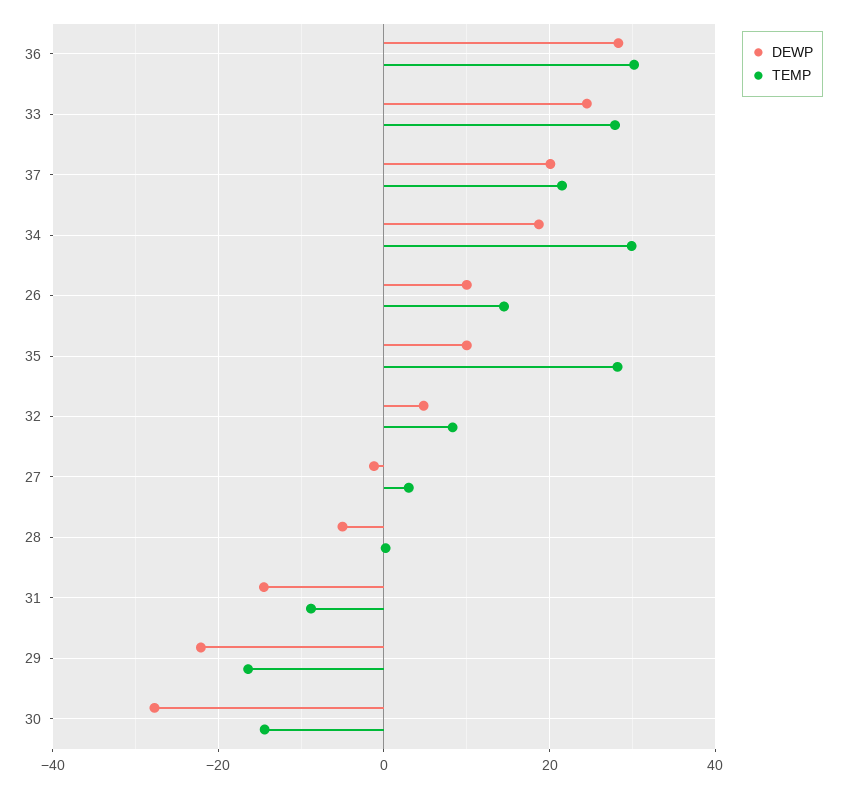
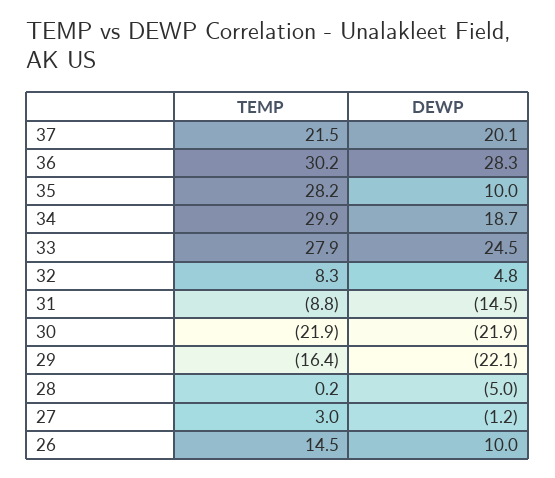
DEWP, 30: -28 -> -21.9
TEMP, 30: -14 -> -21.9

